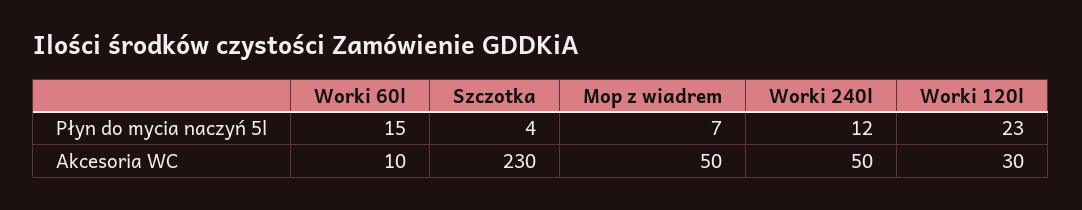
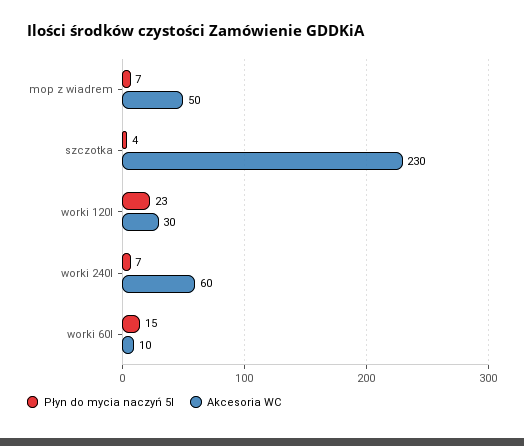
Płyn do mycia naczyń 5l, Worki 240l: 12 -> 7
Akcesoria WC, Worki 240l: 50 -> 60

